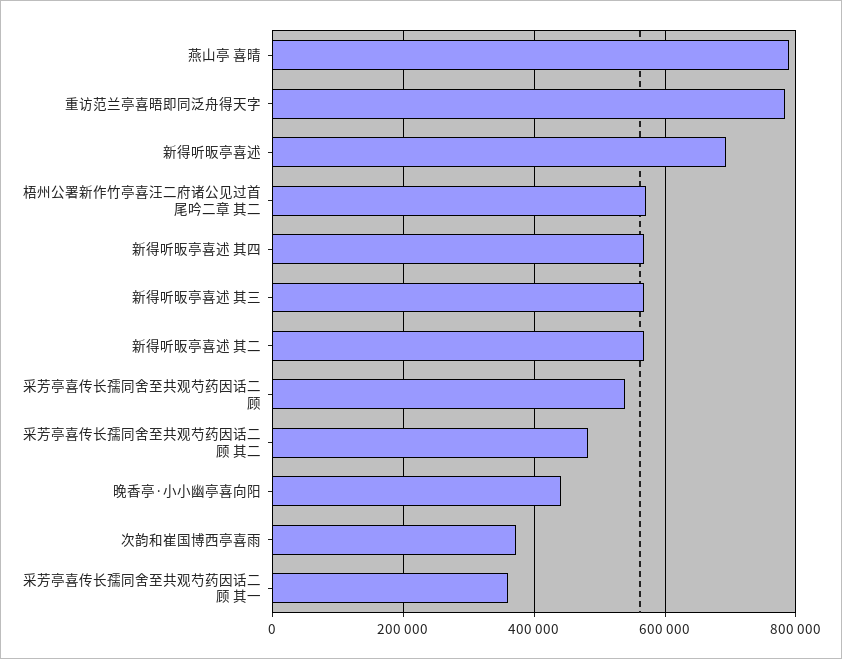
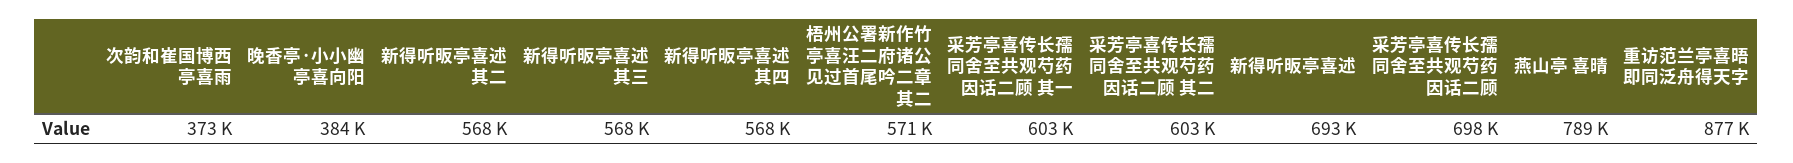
重访范兰亭喜晤即同泛舟得天字: 780000 -> 877000
采芳亭喜传长孺同舍至共观芍药因话二顾: 540000 -> 698000
采芳亭喜传长孺同舍至共观芍药因话二顾 其二: 480000 -> 603000
晚香亭·小小幽亭喜向阳: 440000 -> 384000
采芳亭喜传长孺同舍至共观芍药因话二顾 其一: 360000 -> 603000

